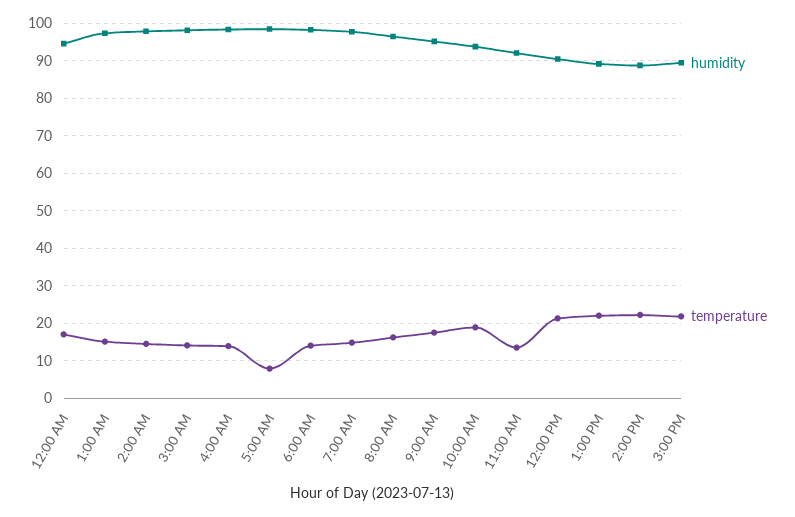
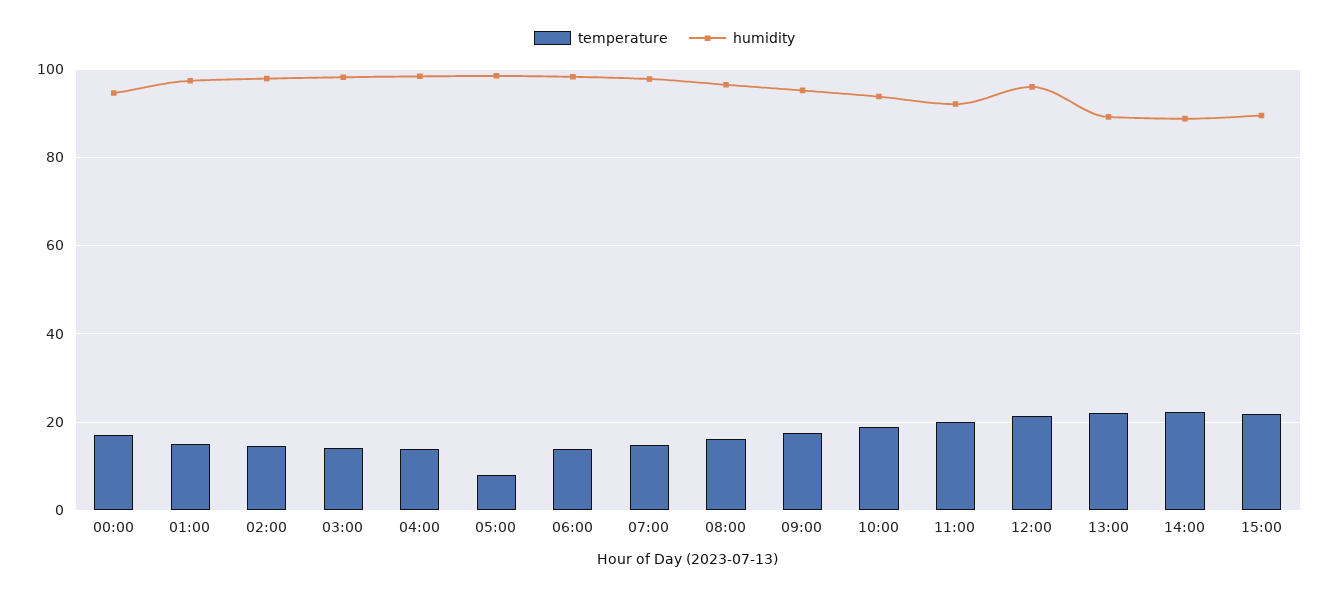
temperature, 11:00 AM: 14 -> 20
humidity, 12:00 PM: 90 -> 96

